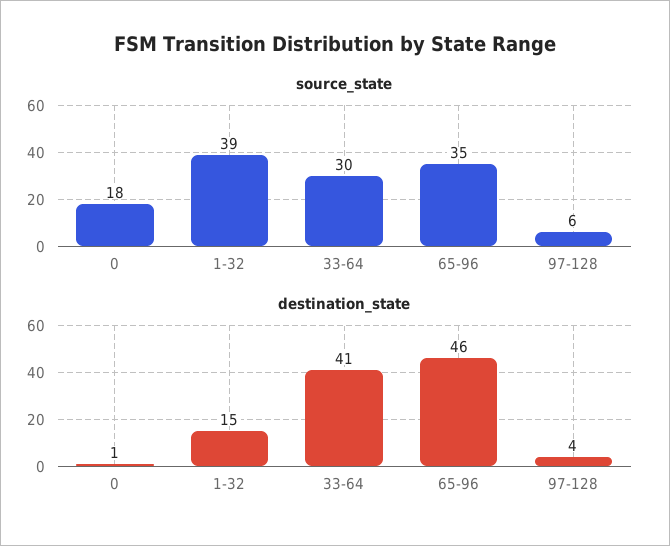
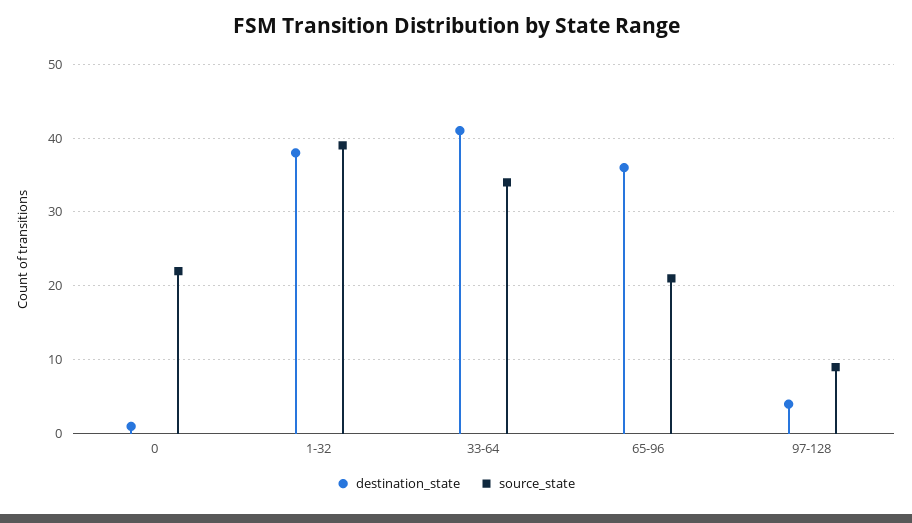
source_state, 0: 18 -> 22
source_state, 33-64: 30 -> 34
source_state, 65-96: 35 -> 21
source_state, 97-128: 6 -> 9
destination_state, 1-32: 15 -> 38
destination_state, 65-96: 46 -> 36

